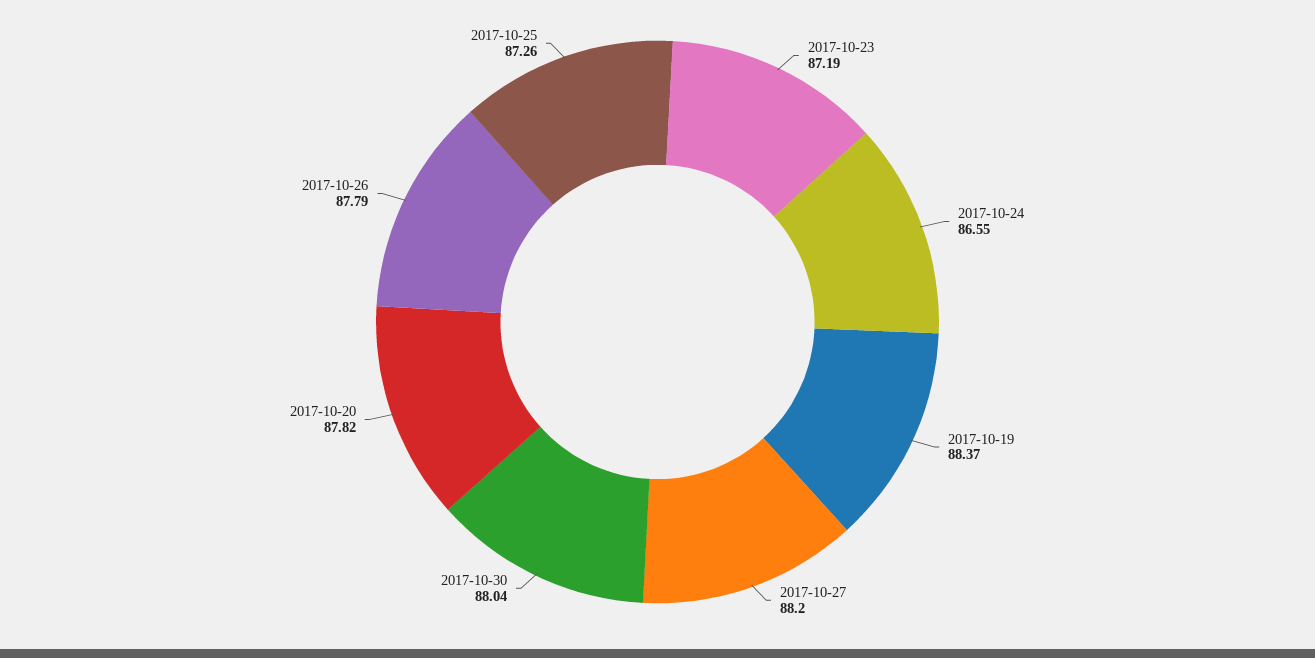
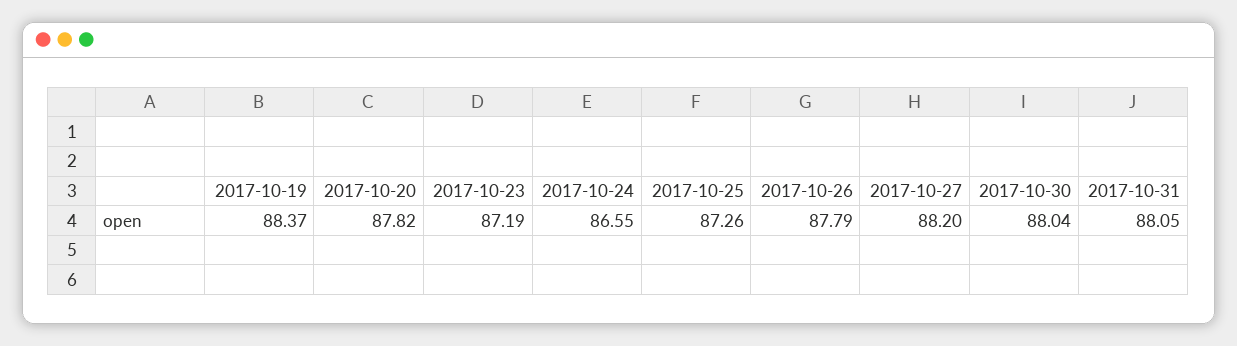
2017-10-31: none -> 88.05

